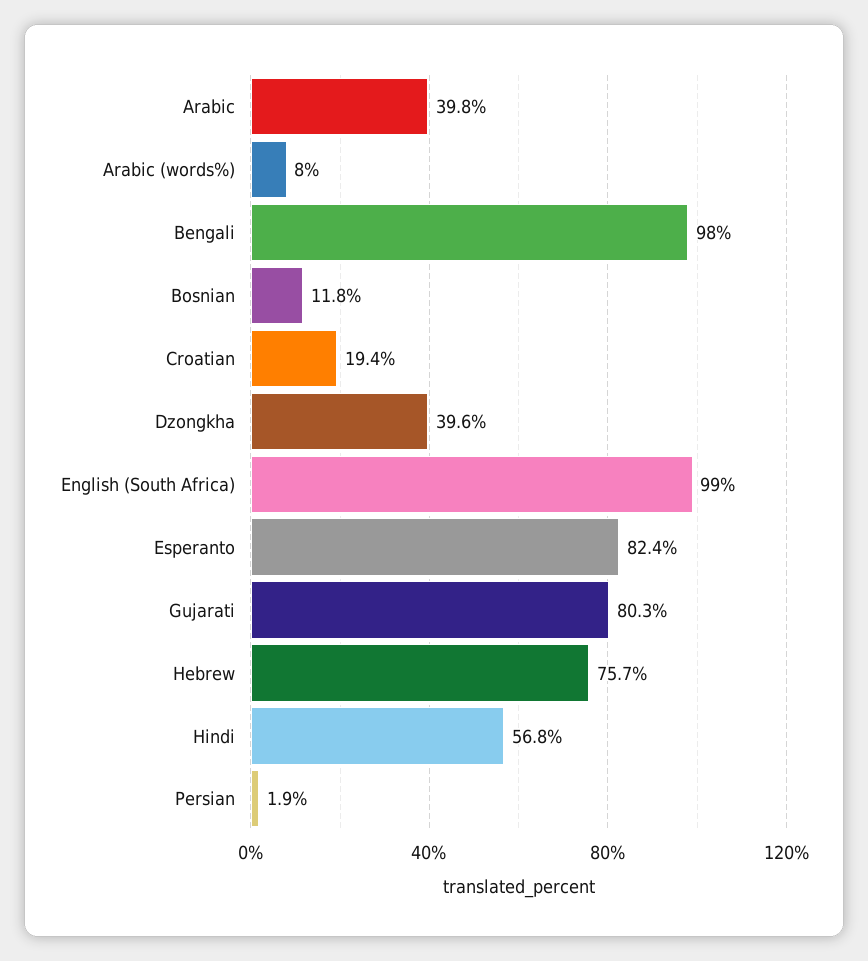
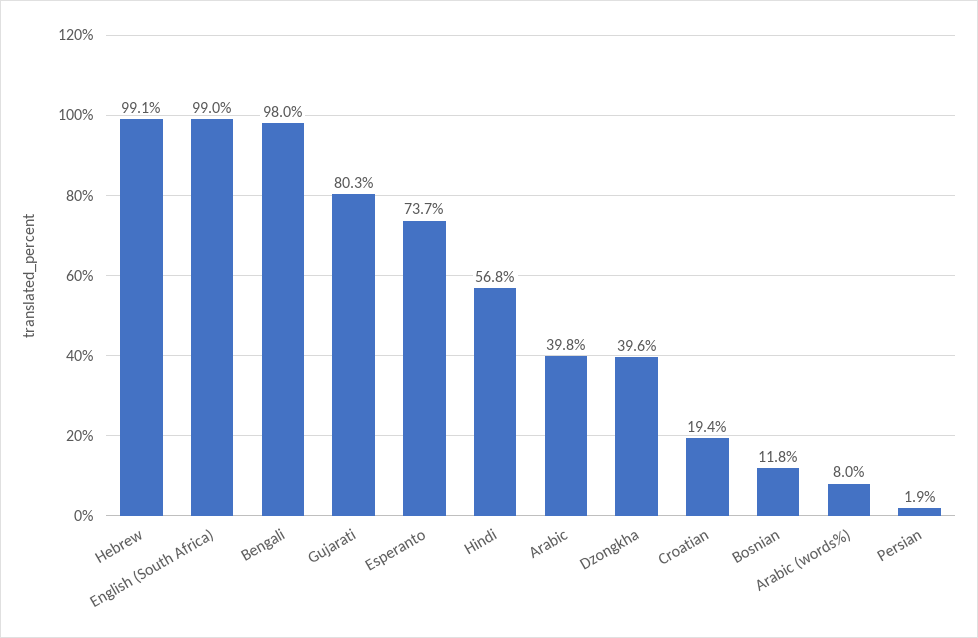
Esperanto: 82.4 -> 73.7
Hebrew: 75.7 -> 99.1

